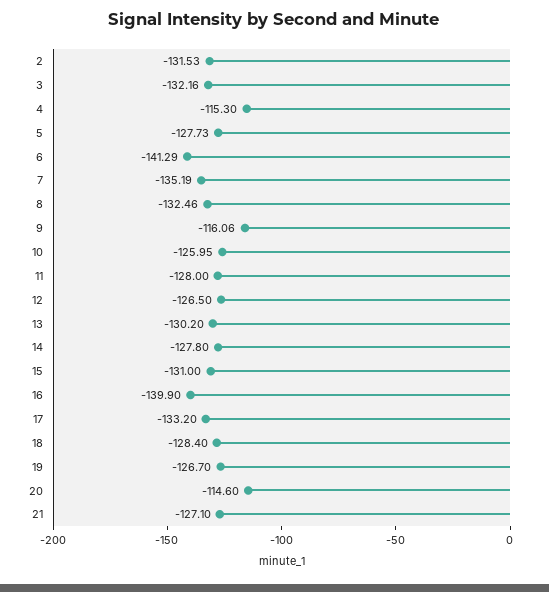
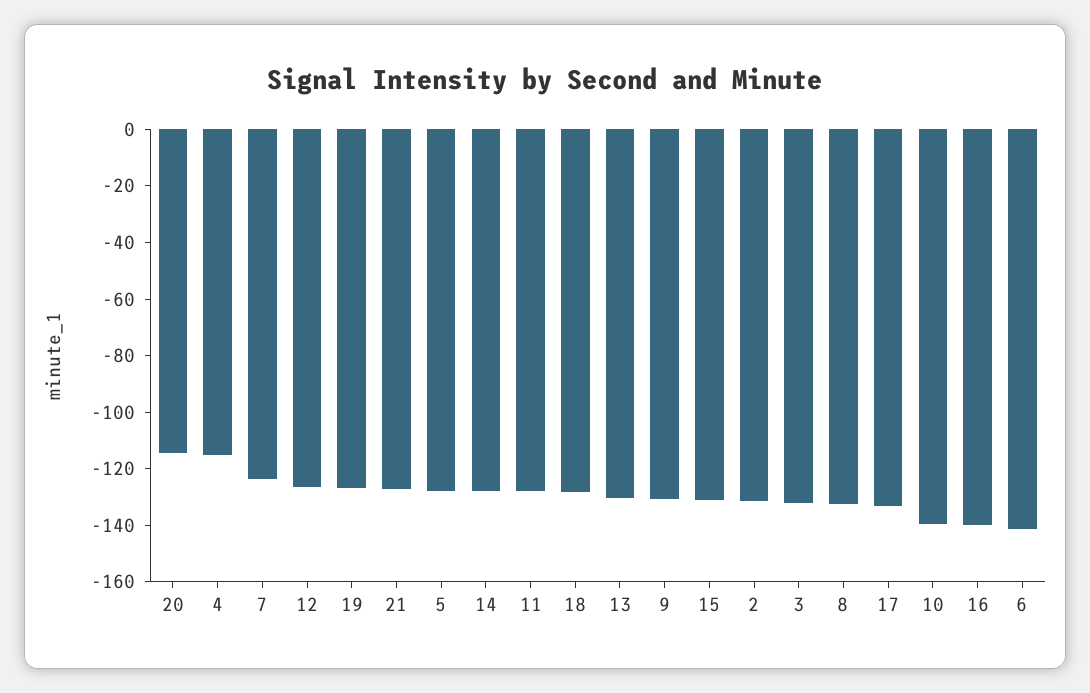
7: -135.19 -> -125
9: -116.06 -> -130
10: -125.95 -> -140

